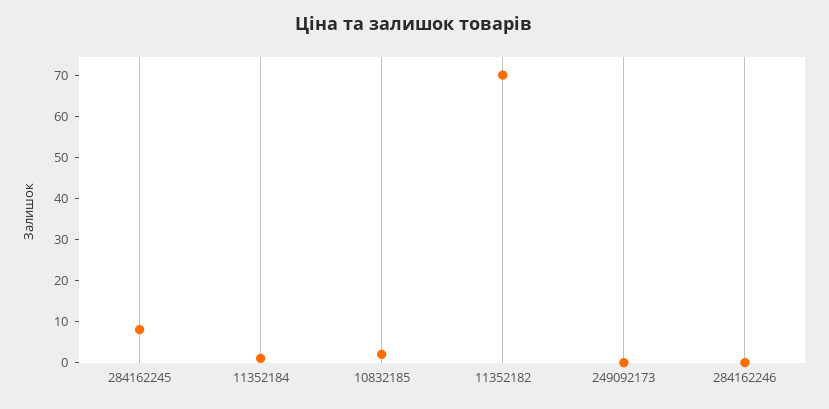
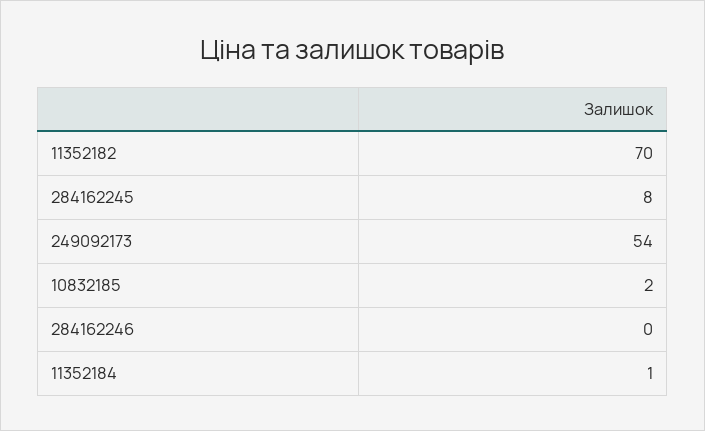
249092173: 0 -> 54

